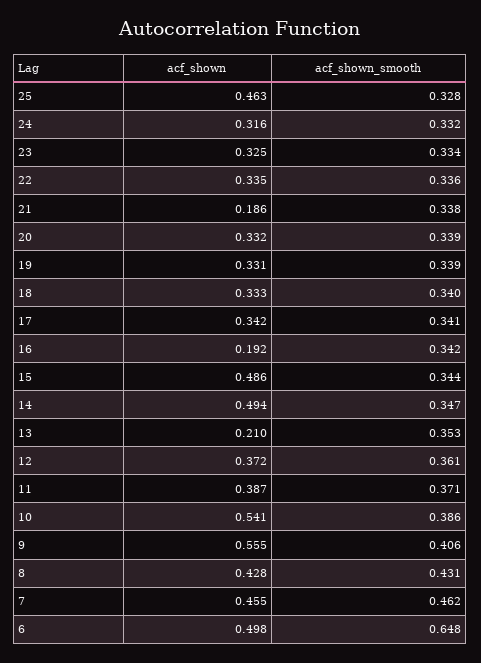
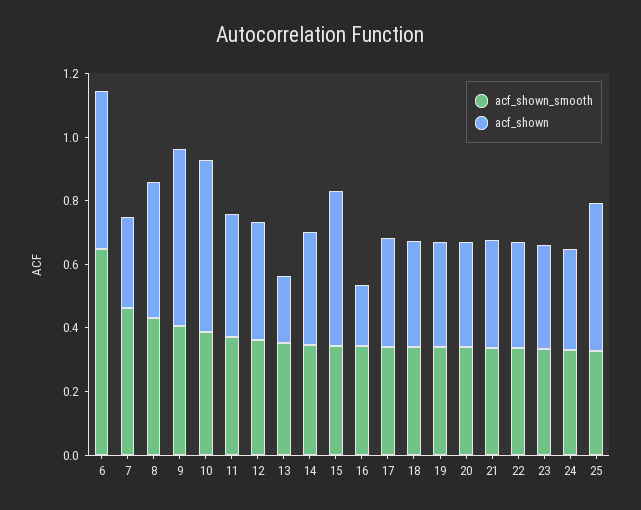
acf_shown, 21: 0.186 -> 0.35
acf_shown, 14: 0.494 -> 0.35
acf_shown, 7: 0.455 -> 0.3

